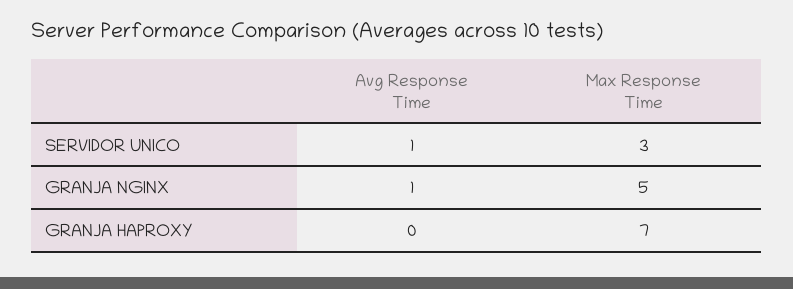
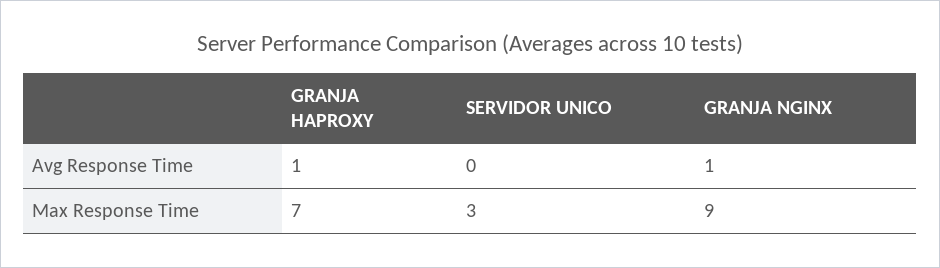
Avg Response Time, SERVIDOR UNICO: 1 -> 0
Max Response Time, GRANJA NGINX: 5 -> 9
Avg Response Time, GRANJA HAPROXY: 0 -> 1

